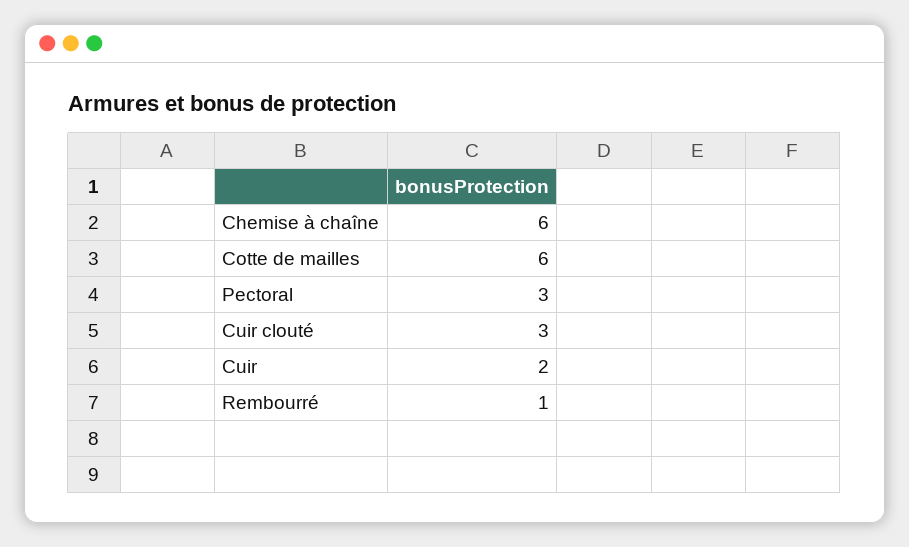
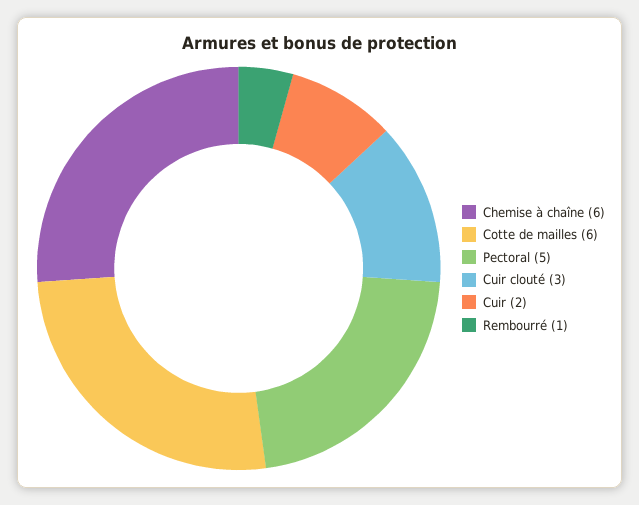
Pectoral: 3 -> 5

